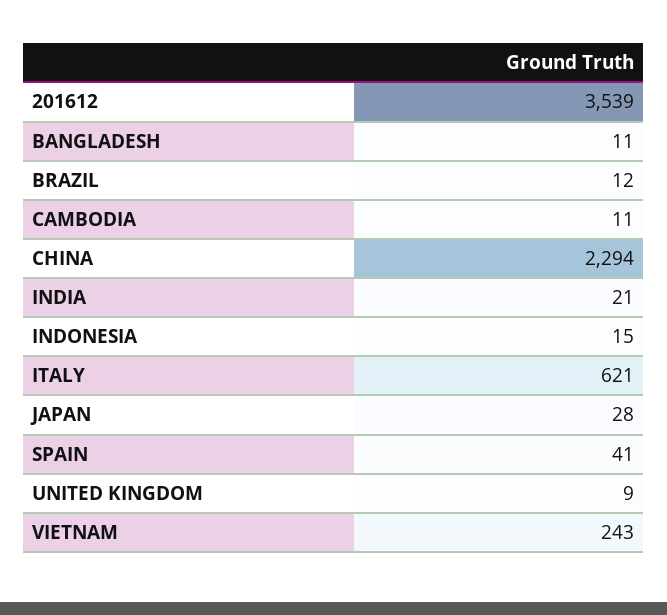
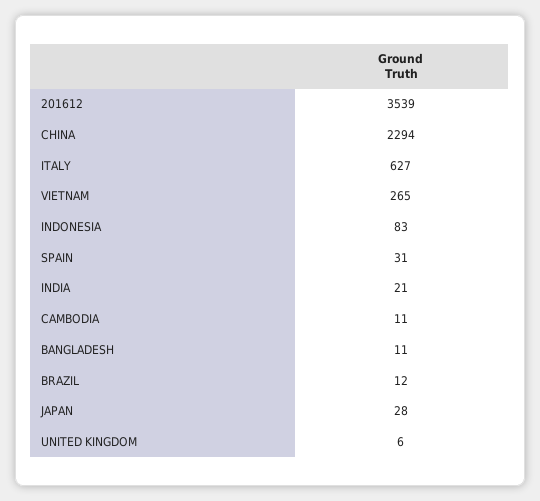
INDONESIA: 15 -> 83
ITALY: 621 -> 627
SPAIN: 41 -> 31
UNITED KINGDOM: 9 -> 6
VIETNAM: 243 -> 265

